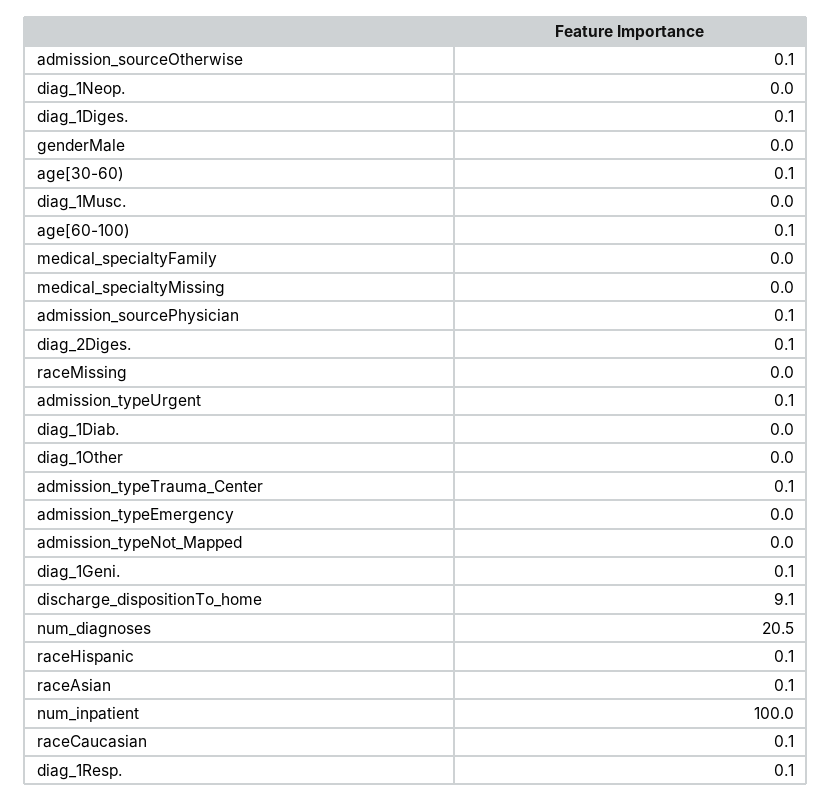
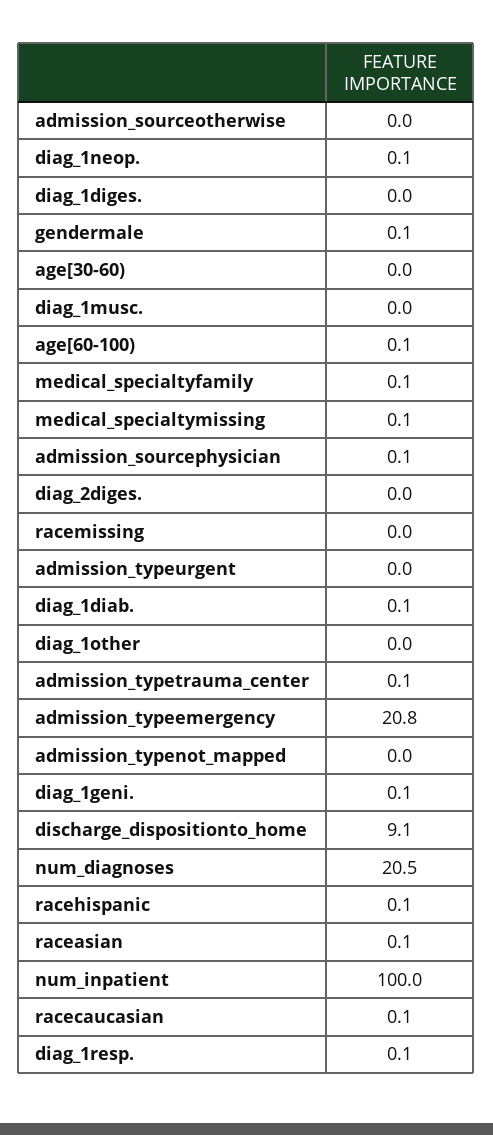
admission_sourceOtherwise: 0.1 -> 0
diag_1Neop.: 0 -> 0.1
diag_1Diges.: 0.1 -> 0
genderMale: 0 -> 0.1
age[30-60): 0.1 -> 0
medical_specialtyFamily: 0 -> 0.1
medical_specialtyMissing: 0 -> 0.1
diag_2Diges.: 0.1 -> 0
admission_typeUrgent: 0.1 -> 0
diag_1Diab.: 0 -> 0.1
admission_typeEmergency: 0 -> 20.8

